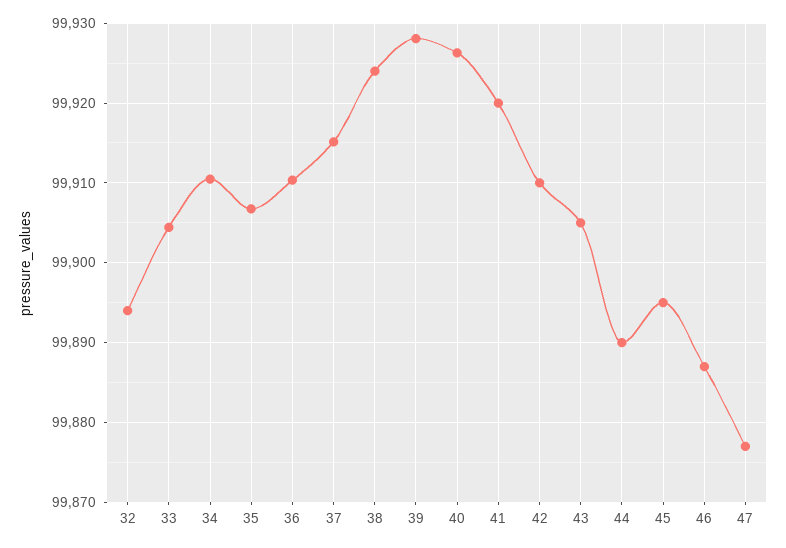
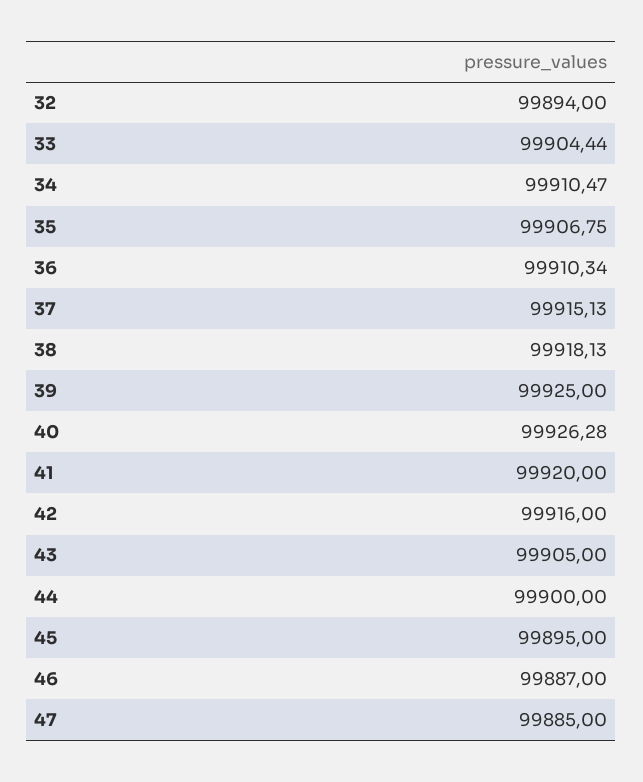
38: 99924 -> 99918.13
39: 99928 -> 99925
42: 99910 -> 99916
44: 99890 -> 99900
47: 99877 -> 99885

